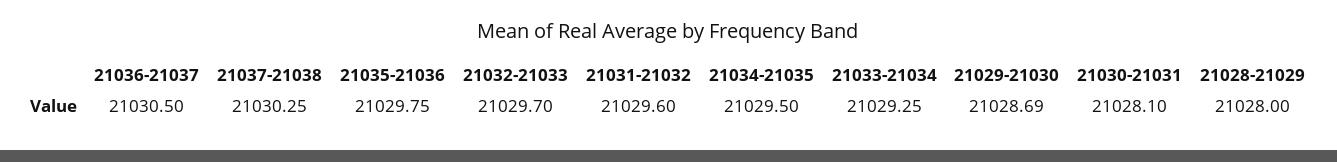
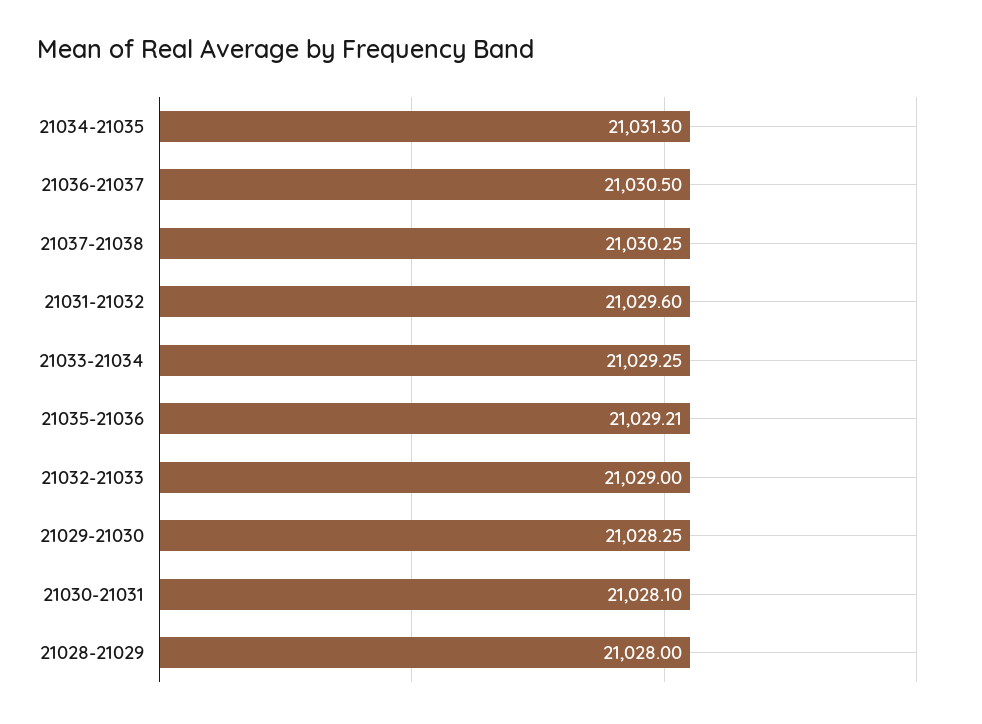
21035-21036: 21029.75 -> 21029.21
21032-21033: 21029.7 -> 21029
21034-21035: 21029.5 -> 21031.3
21029-21030: 21028.69 -> 21028.25

